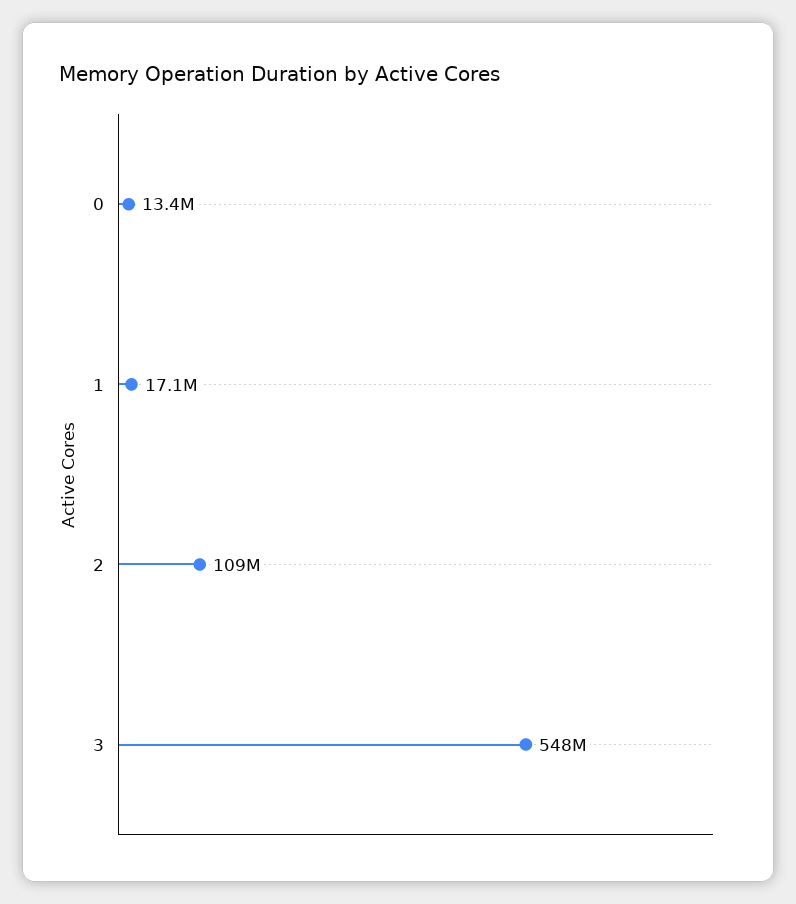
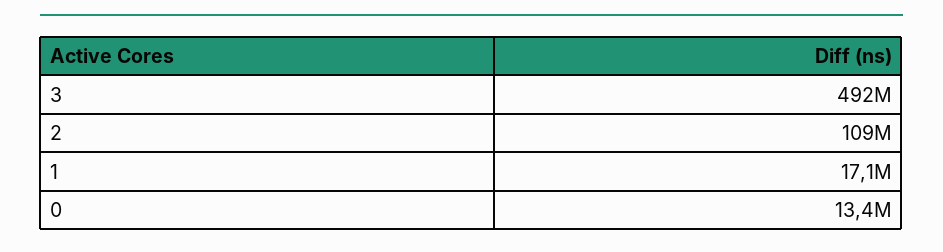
3: 548000000 -> 492000000

